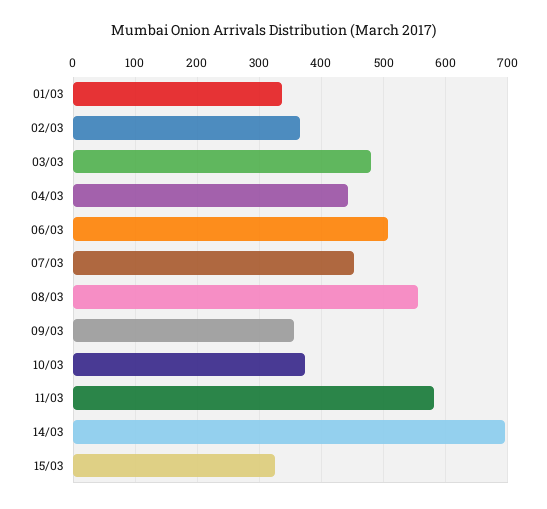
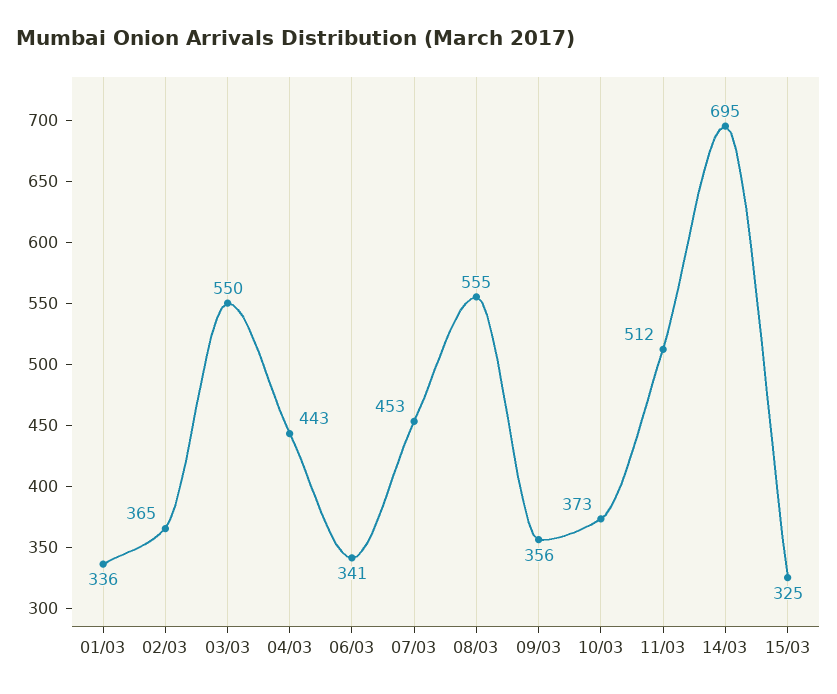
03/03: 480 -> 550
06/03: 510 -> 341
11/03: 580 -> 512

